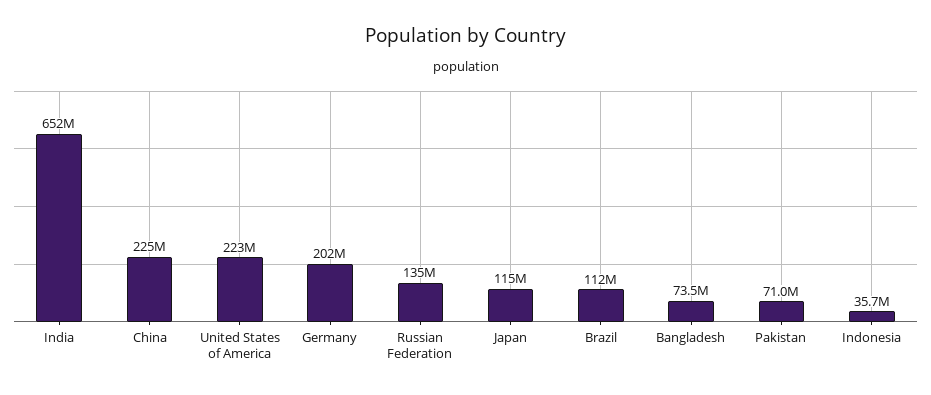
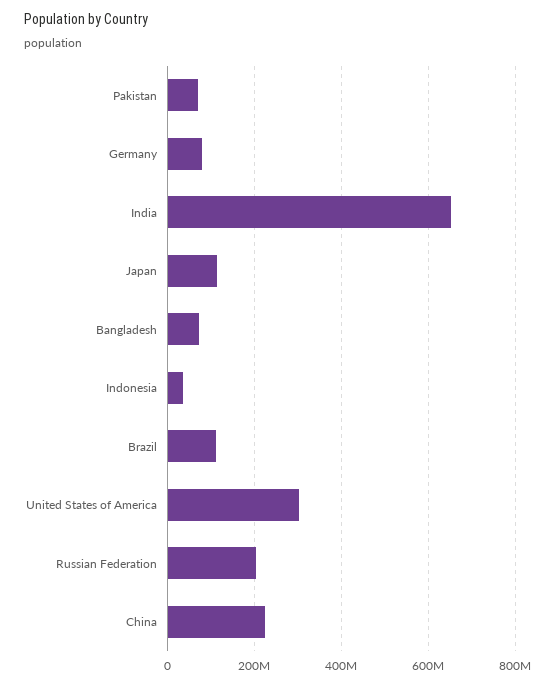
United States of America: 223000000 -> 300000000
Germany: 202000000 -> 80000000
Russian Federation: 135000000 -> 200000000

